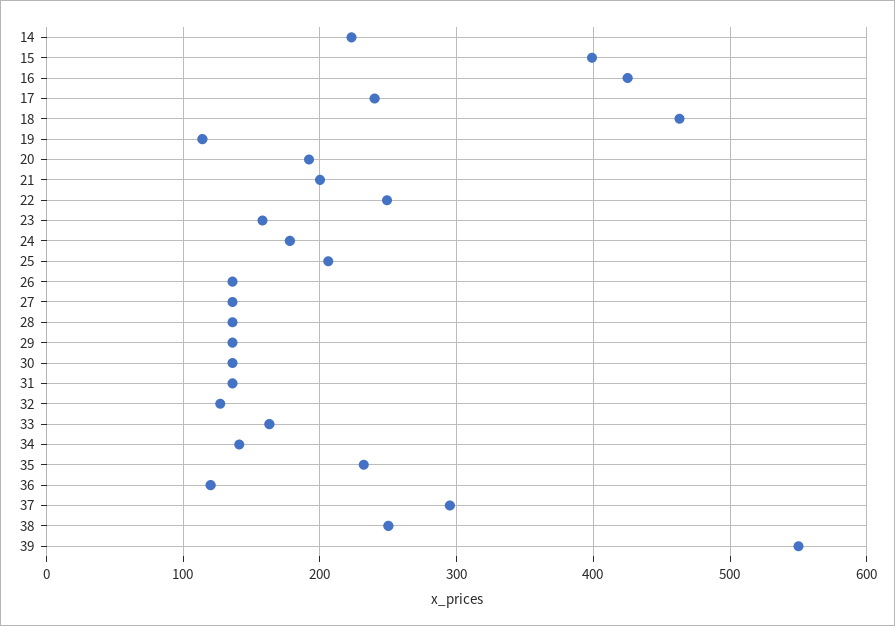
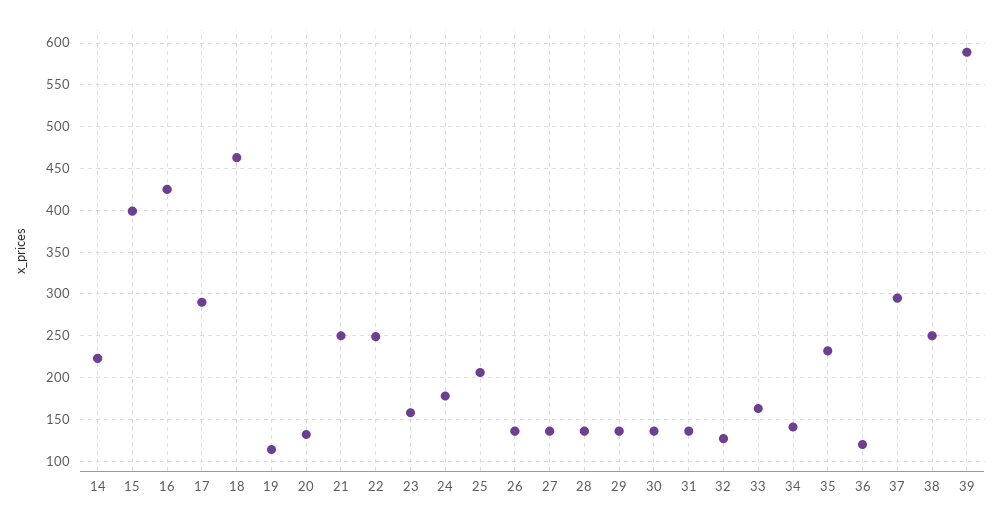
17: 240 -> 290
20: 190 -> 130
21: 200 -> 250
39: 550 -> 590

